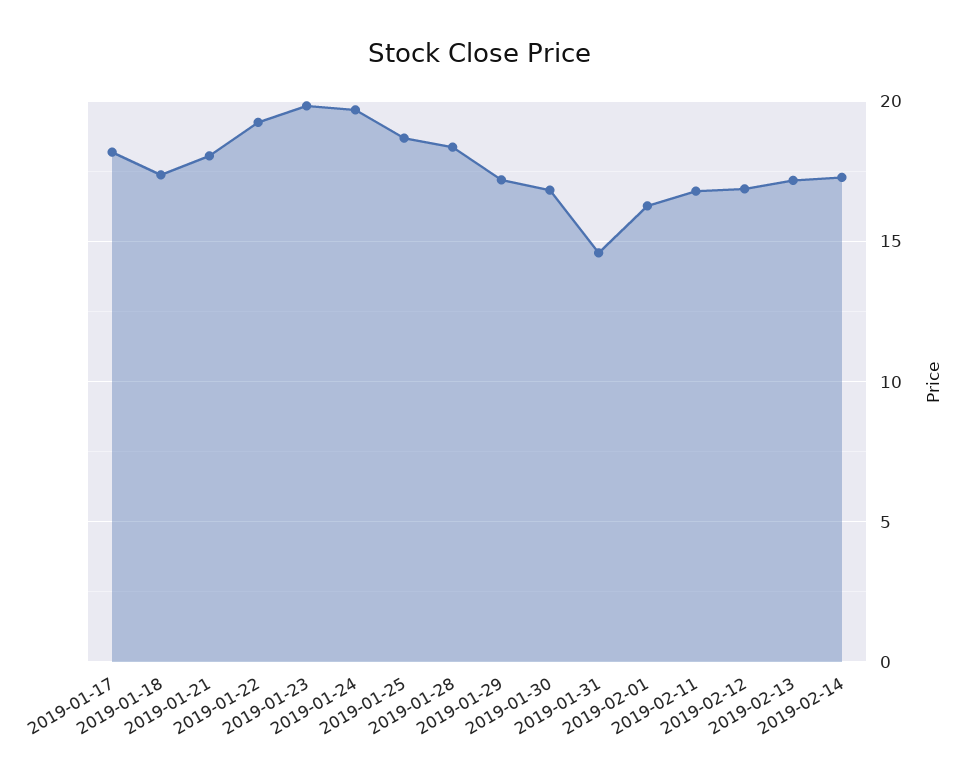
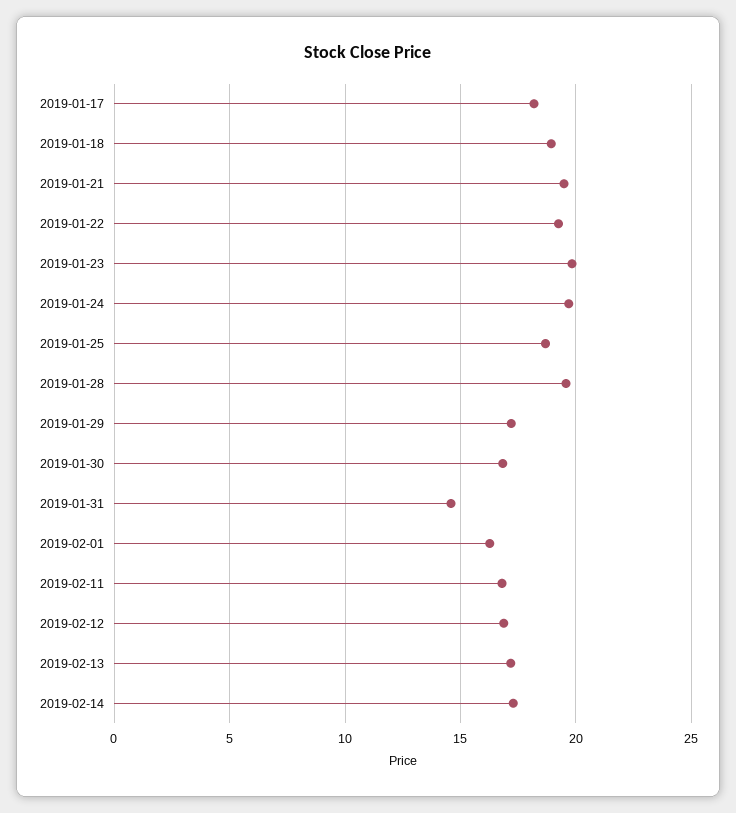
2019-01-18: 17.5 -> 19
2019-01-21: 18 -> 19.5
2019-01-28: 18.5 -> 19.5

